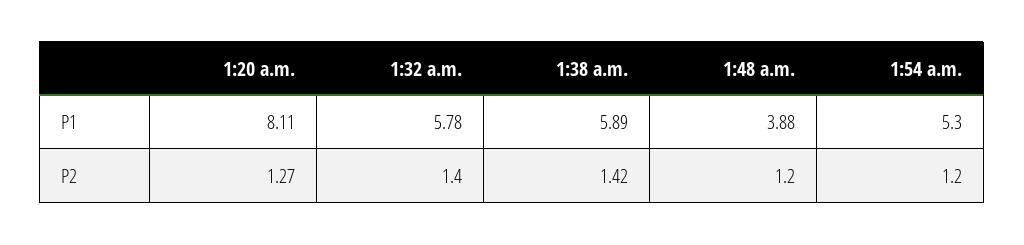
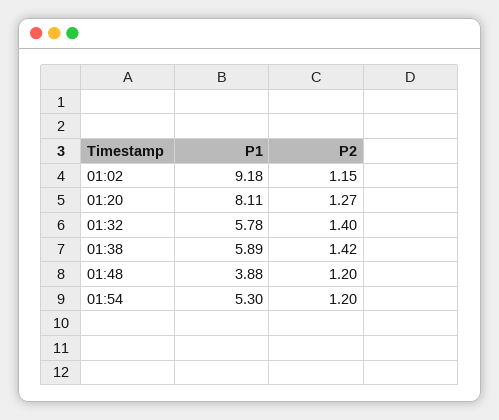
01:02, P1: none -> 9.18
01:02, P2: none -> 1.15

